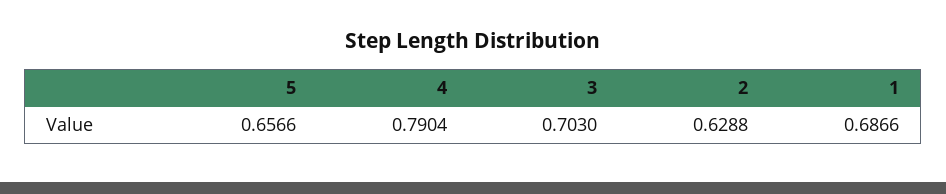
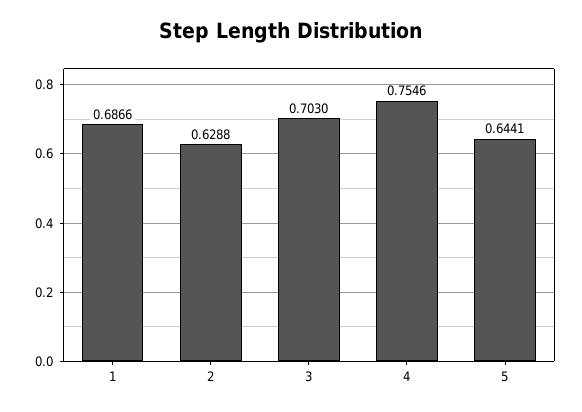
5: 0.6566 -> 0.6441
4: 0.7904 -> 0.7546

